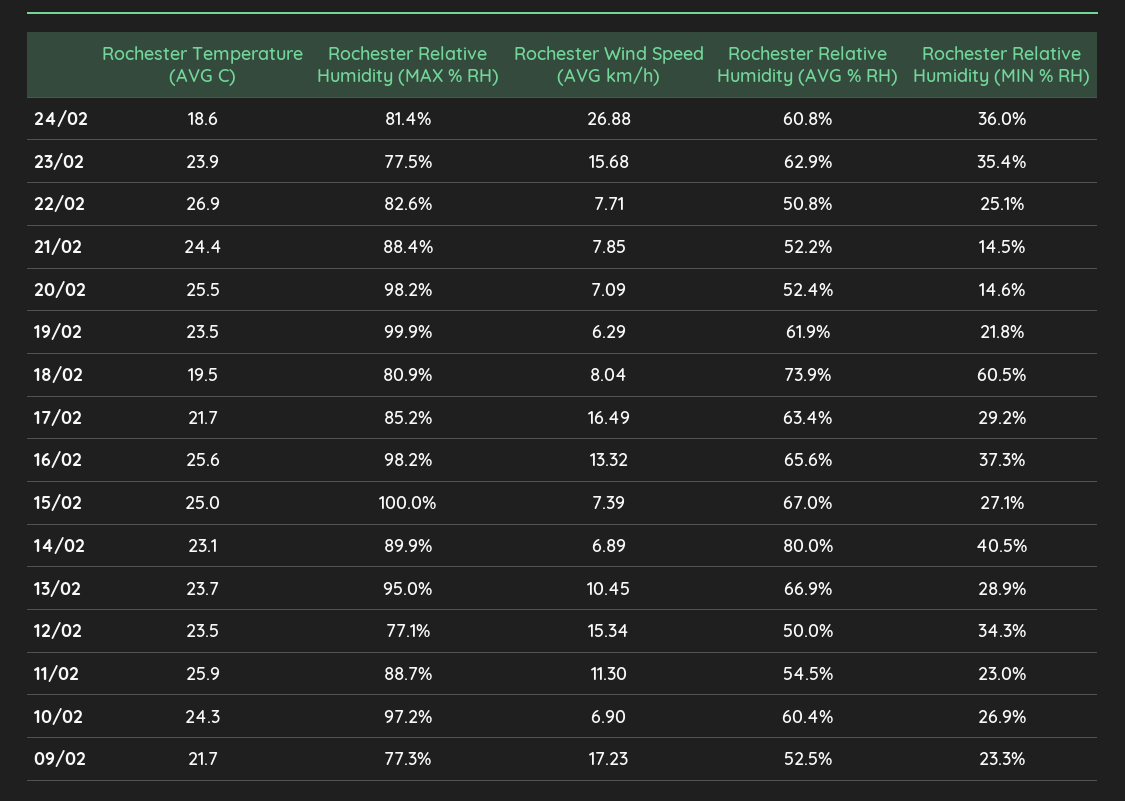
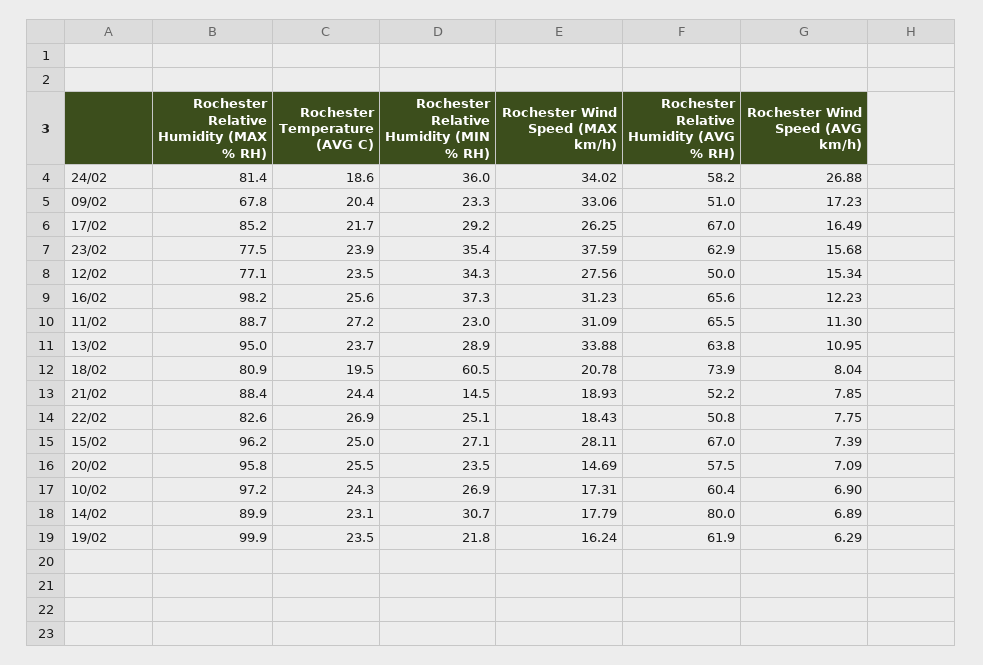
Rochester Relative Humidity (AVG % RH), 24/02: 60.8 -> 58.2
Rochester Wind Speed (AVG km/h), 22/02: 7.71 -> 7.75
Rochester Relative Humidity (MAX % RH), 20/02: 98.2 -> 95.8
Rochester Relative Humidity (AVG % RH), 20/02: 52.4 -> 57.5
Rochester Relative Humidity (MIN % RH), 20/02: 14.6 -> 23.5
Rochester Relative Humidity (AVG % RH), 17/02: 63.4 -> 67
Rochester Wind Speed (AVG km/h), 16/02: 13.32 -> 12.23
Rochester Relative Humidity (MAX % RH), 15/02: 100 -> 96.2
Rochester Relative Humidity (MIN % RH), 14/02: 40.5 -> 30.7
Rochester Wind Speed (AVG km/h), 13/02: 10.45 -> 10.95
Rochester Relative Humidity (AVG % RH), 13/02: 66.9 -> 63.8
Rochester Temperature (AVG C), 11/02: 25.9 -> 27.2
Rochester Relative Humidity (AVG % RH), 11/02: 54.5 -> 65.5
Rochester Temperature (AVG C), 09/02: 21.7 -> 20.4
Rochester Relative Humidity (MAX % RH), 09/02: 77.3 -> 67.8
Rochester Relative Humidity (AVG % RH), 09/02: 52.5 -> 51
Rochester Wind Speed (MAX km/h), 24/02: none -> 34.02
Rochester Wind Speed (MAX km/h), 09/02: none -> 33.06
Rochester Wind Speed (MAX km/h), 17/02: none -> 26.25
Rochester Wind Speed (MAX km/h), 23/02: none -> 37.59
Rochester Wind Speed (MAX km/h), 12/02: none -> 27.56
Rochester Wind Speed (MAX km/h), 16/02: none -> 31.23
Rochester Wind Speed (MAX km/h), 11/02: none -> 31.09
Rochester Wind Speed (MAX km/h), 13/02: none -> 33.88
Rochester Wind Speed (MAX km/h), 18/02: none -> 20.78
Rochester Wind Speed (MAX km/h), 21/02: none -> 18.93
Rochester Wind Speed (MAX km/h), 22/02: none -> 18.43
Rochester Wind Speed (MAX km/h), 15/02: none -> 28.11
Rochester Wind Speed (MAX km/h), 20/02: none -> 14.69
Rochester Wind Speed (MAX km/h), 10/02: none -> 17.31
Rochester Wind Speed (MAX km/h), 14/02: none -> 17.79
Rochester Wind Speed (MAX km/h), 19/02: none -> 16.24

